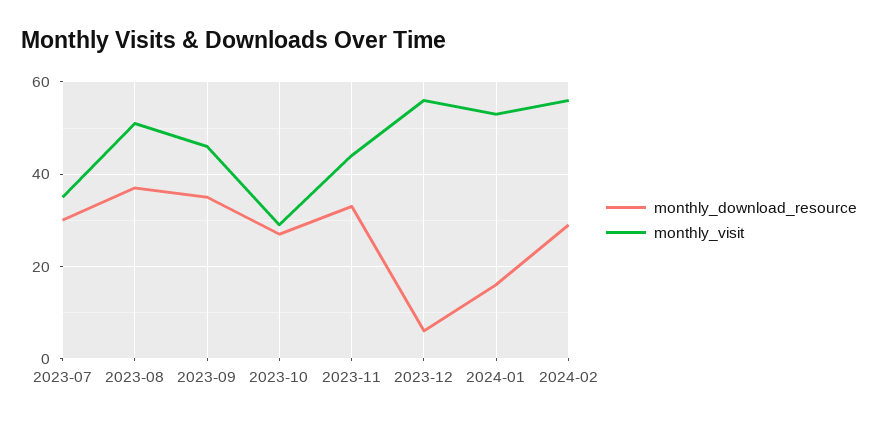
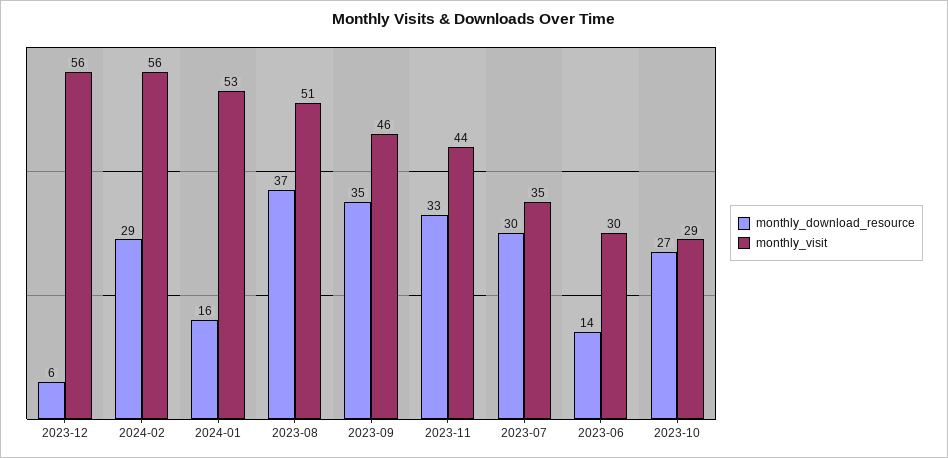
monthly_download_resource, 2023-06: none -> 14
monthly_visit, 2023-06: none -> 30

